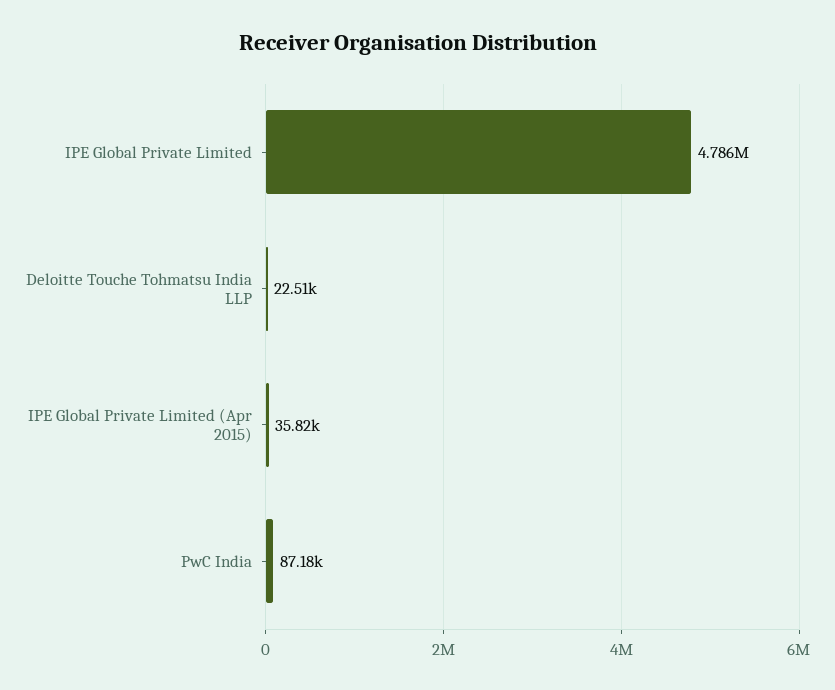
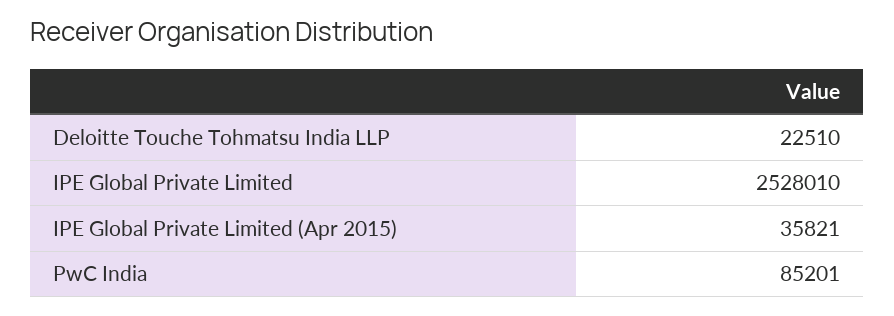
IPE Global Private Limited: 4786000 -> 2528010
PwC India: 87180 -> 85201

